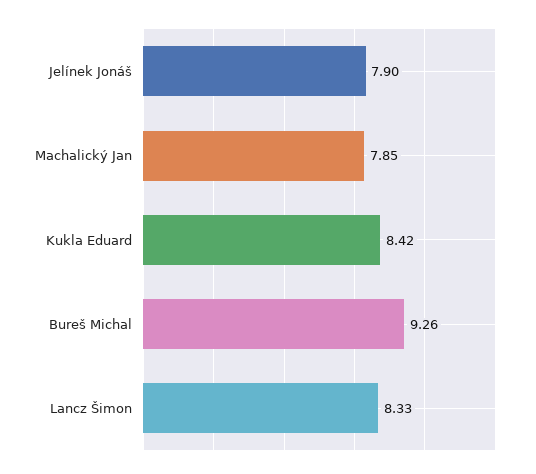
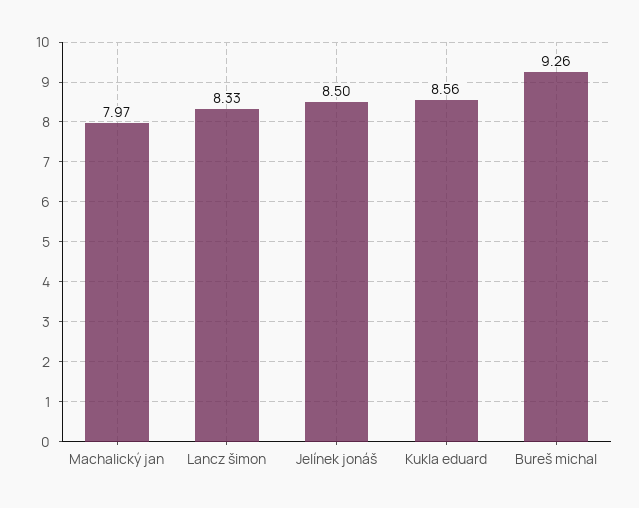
Jelínek Jonáš: 7.9 -> 8.5
Machalický Jan: 7.85 -> 7.97
Kukla Eduard: 8.42 -> 8.56

